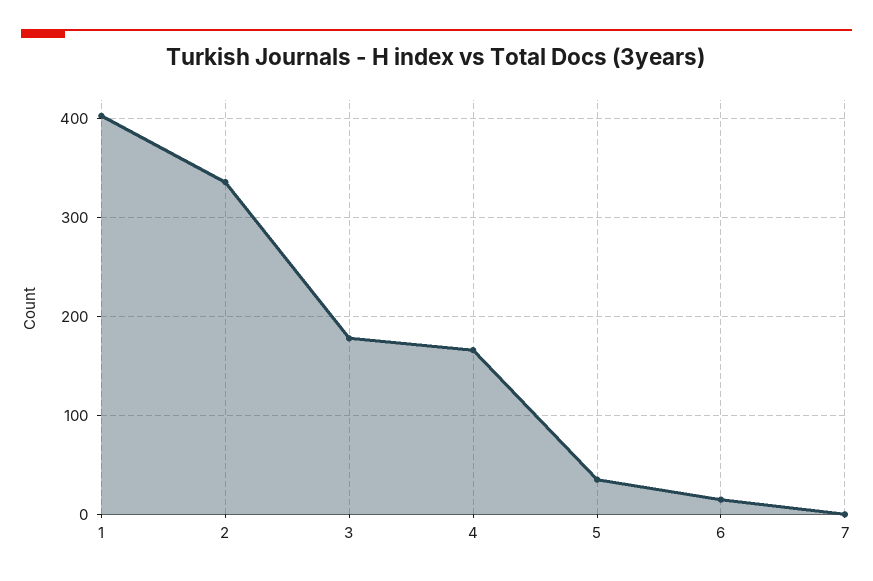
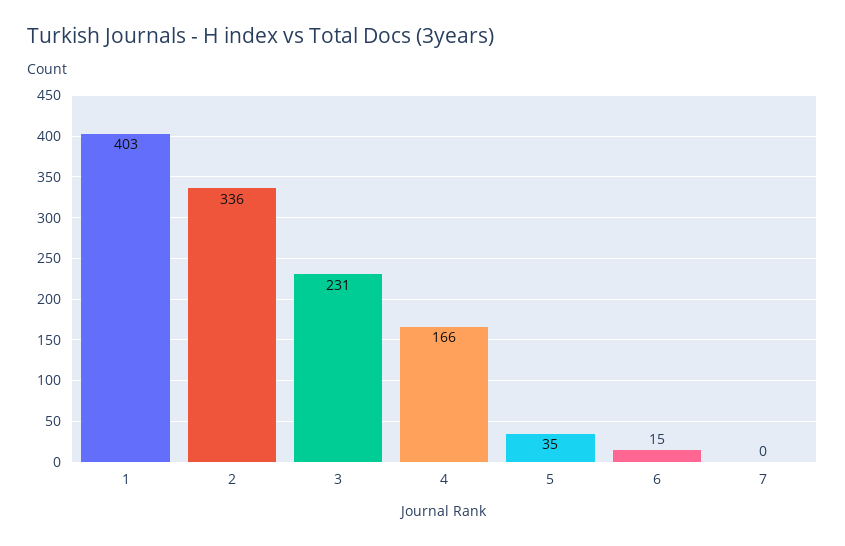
3: 180 -> 231

